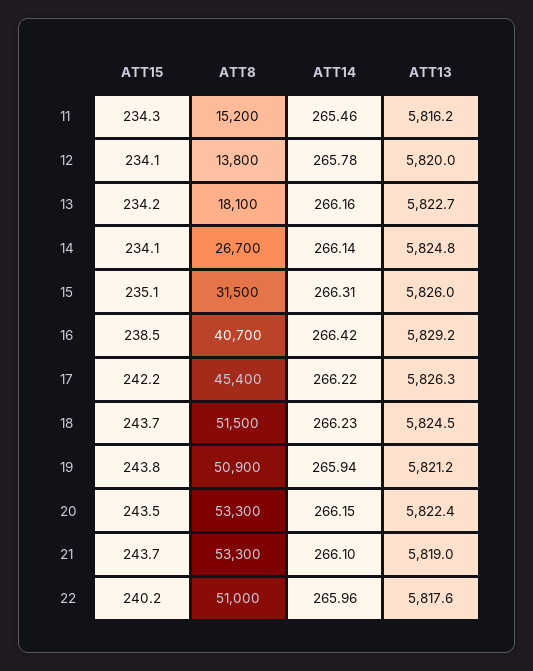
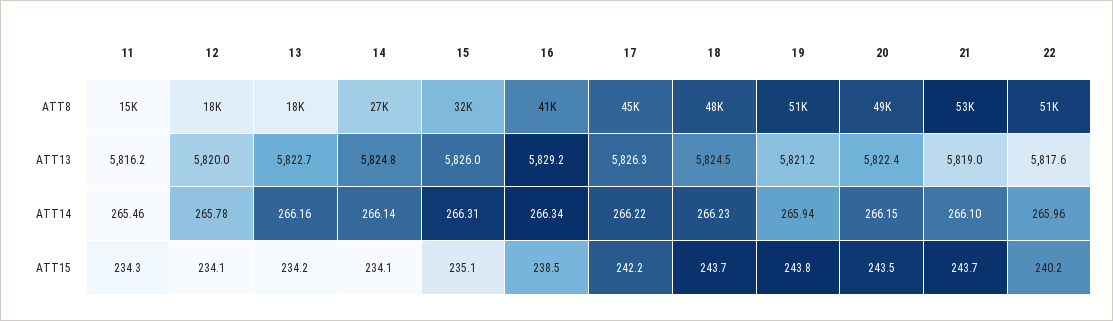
ATT8, 12: 13800 -> 18000
ATT14, 16: 266.42 -> 266.34
ATT8, 18: 51500 -> 48000
ATT8, 20: 53300 -> 49000

